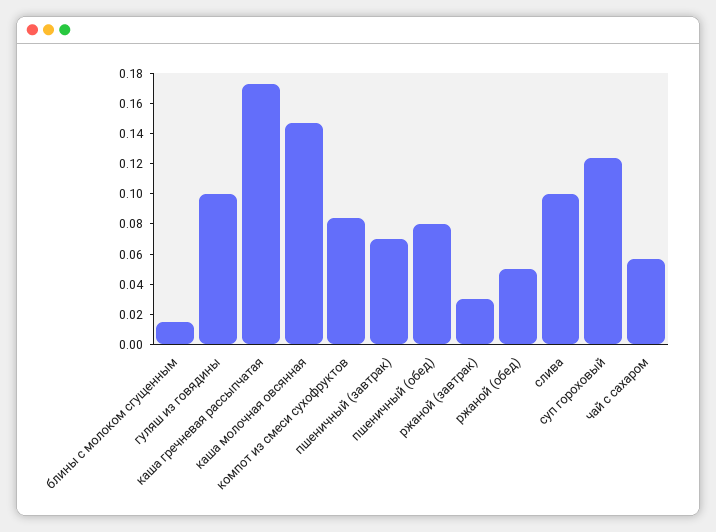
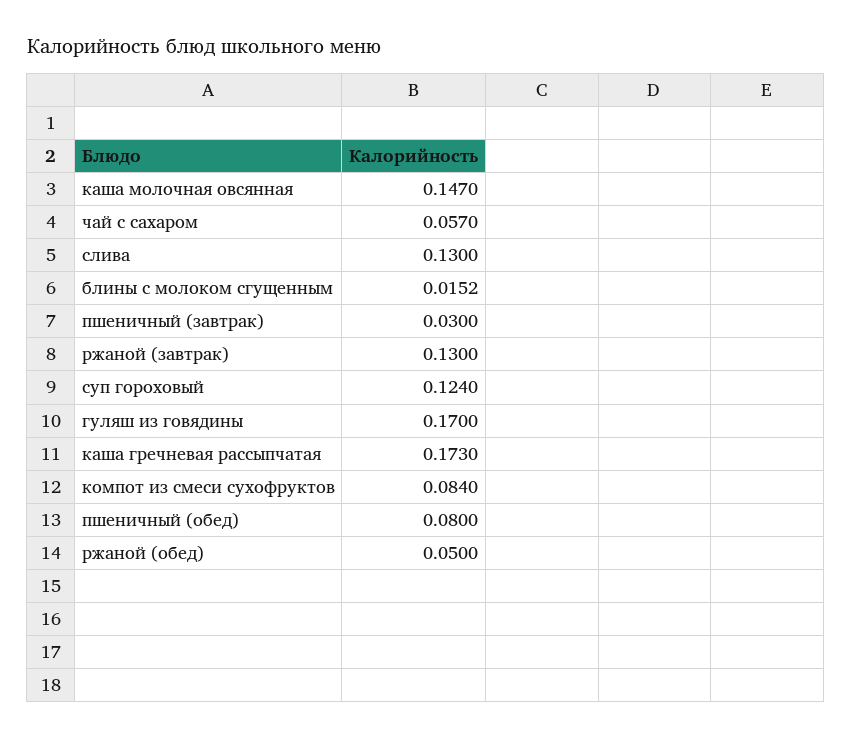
гуляш из говядины: 0.1 -> 0.17
пшеничный (завтрак): 0.07 -> 0.03
ржаной (завтрак): 0.03 -> 0.13
слива: 0.1 -> 0.13

